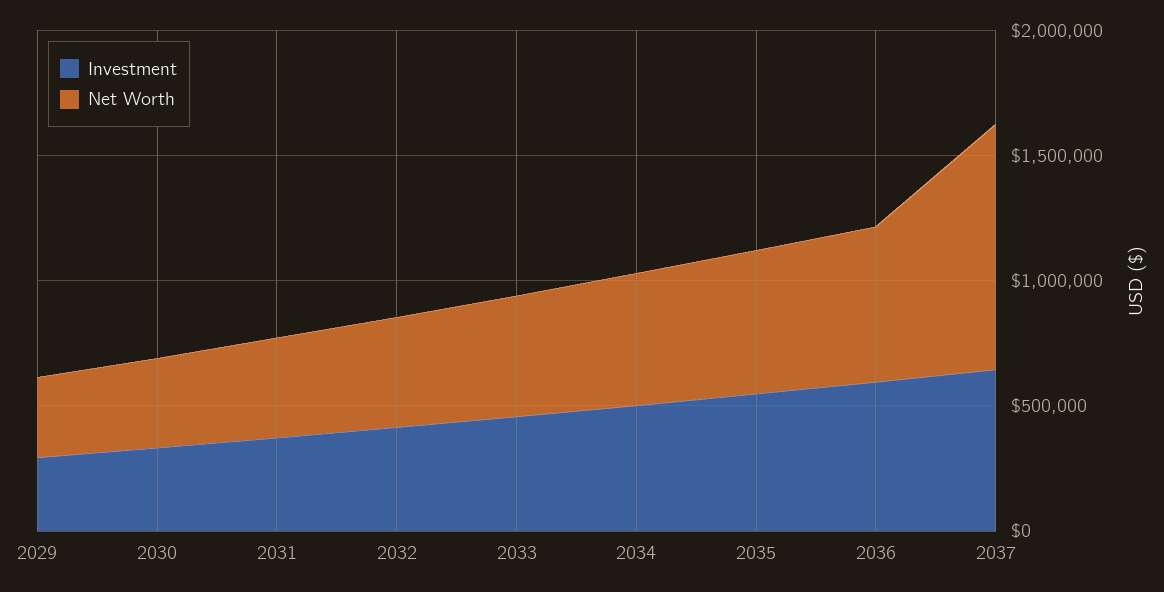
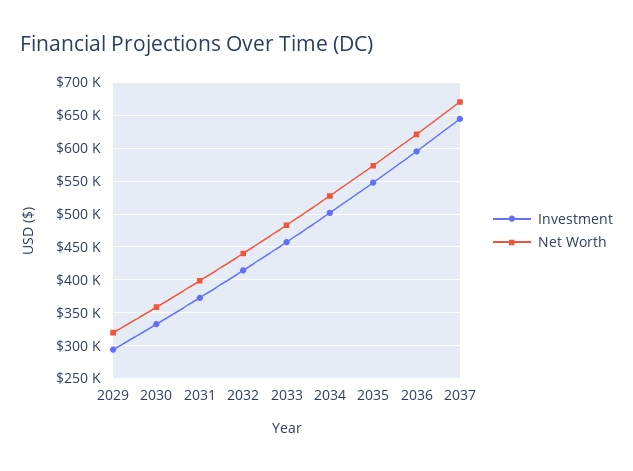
Net Worth, 2037: 1000000 -> 670000

